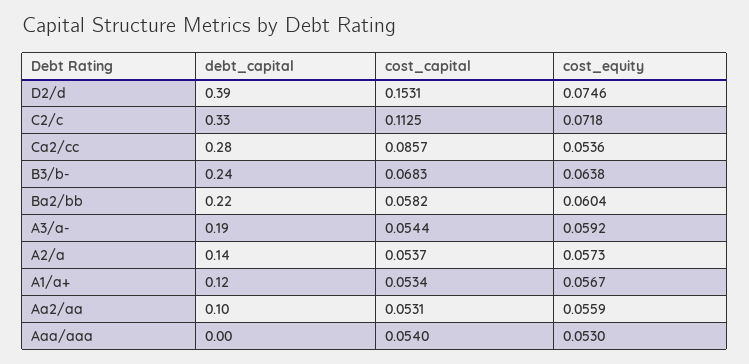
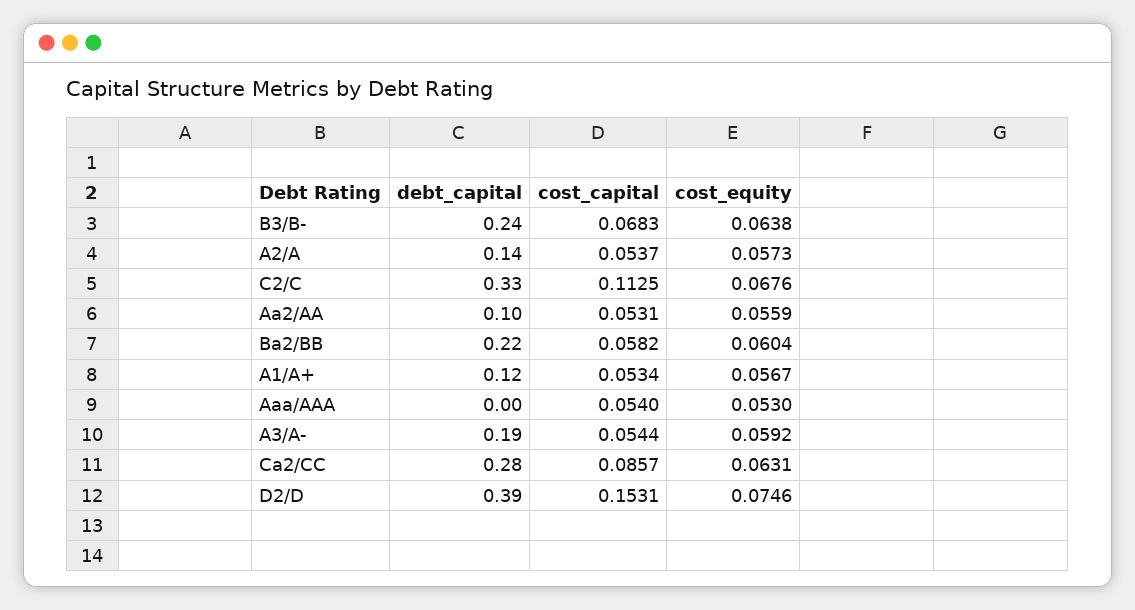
cost_equity, C2/c: 0.0718 -> 0.0676
cost_equity, Ca2/cc: 0.0536 -> 0.0631

